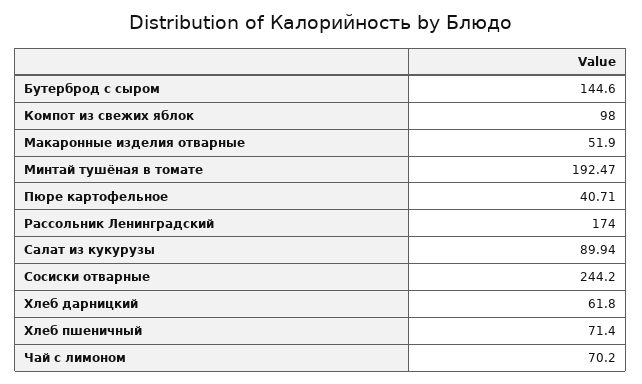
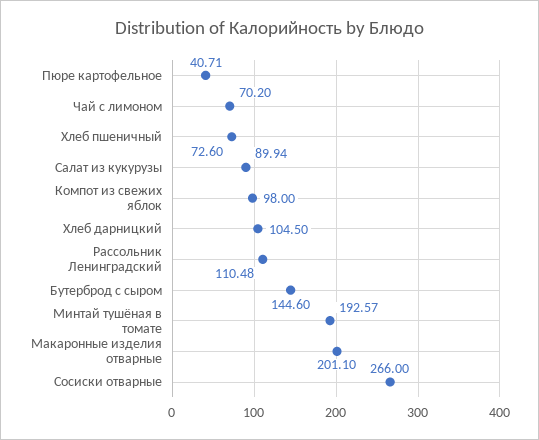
Макаронные изделия отварные: 51.9 -> 201.1
Минтай тушёная в томате: 192.47 -> 192.57
Рассольник Ленинградский: 174 -> 110.48
Сосиски отварные: 244.2 -> 266
Хлеб дарницкий: 61.8 -> 104.5
Хлеб пшеничный: 71.4 -> 72.6

